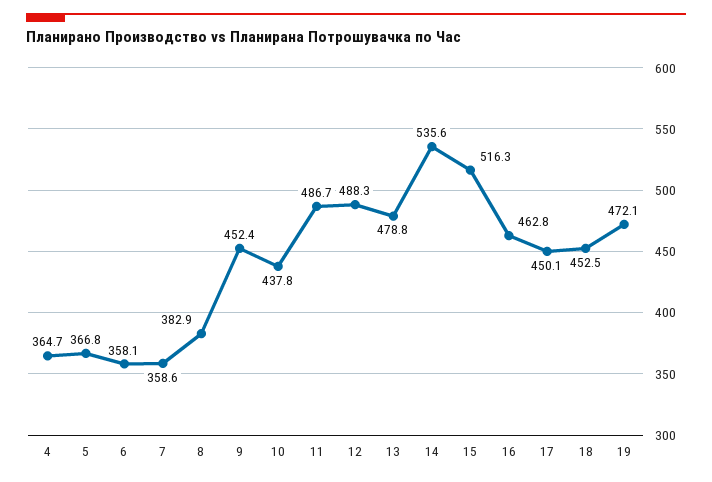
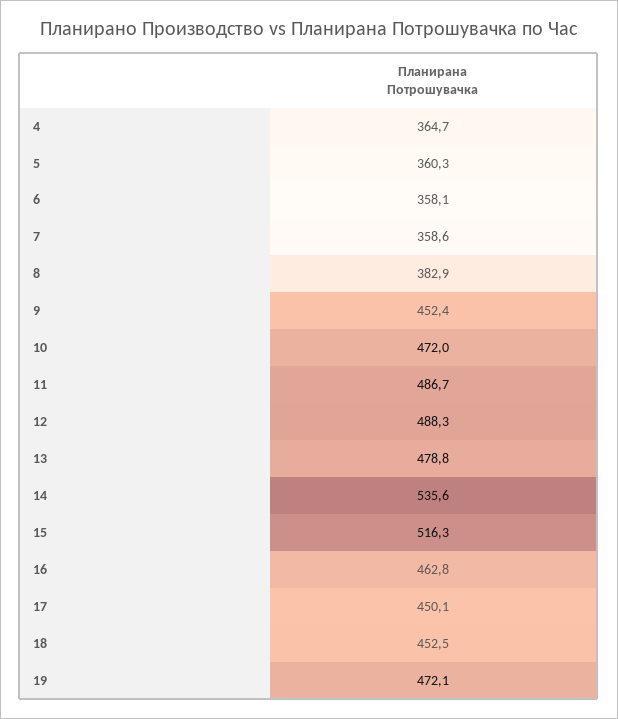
5: 366.8 -> 360.3
10: 437.8 -> 472

